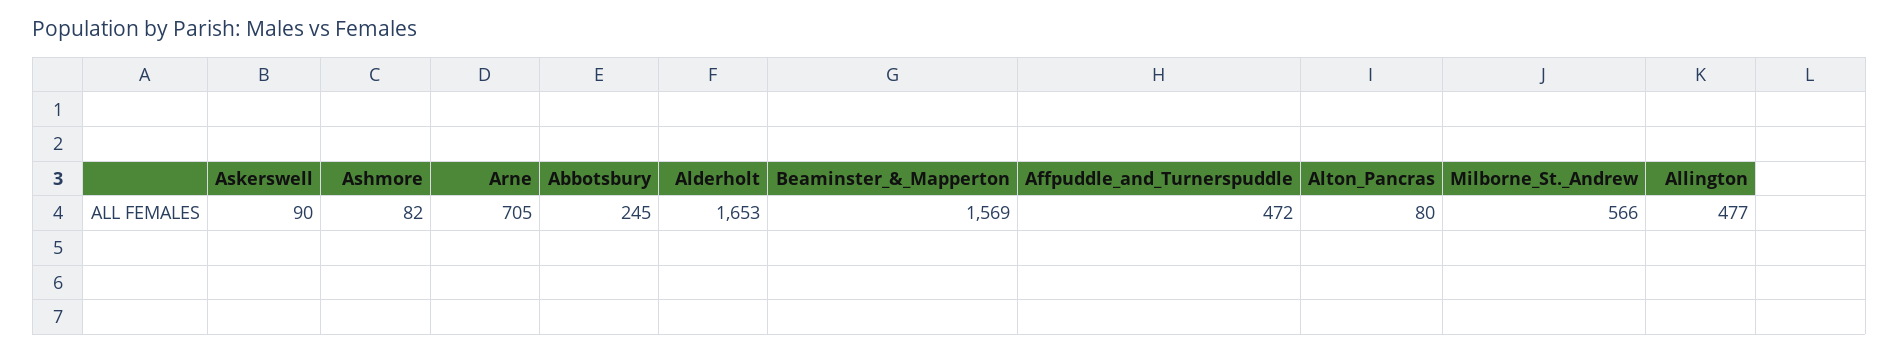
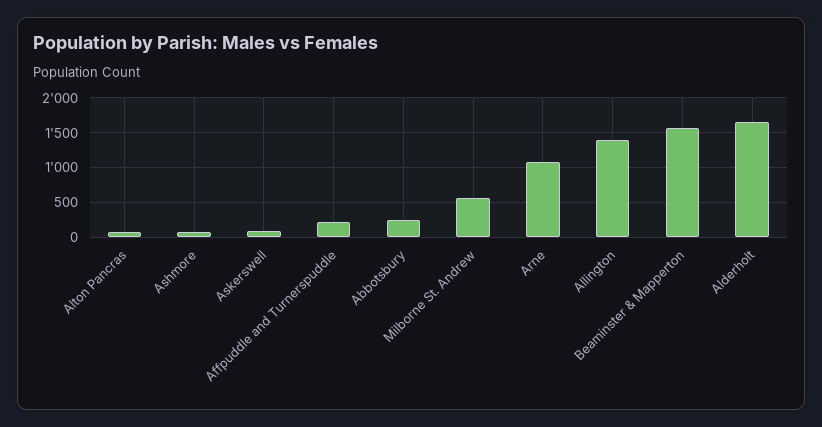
Arne: 705 -> 1100
Affpuddle_and_Turnerspuddle: 472 -> 200
Allington: 477 -> 1400

